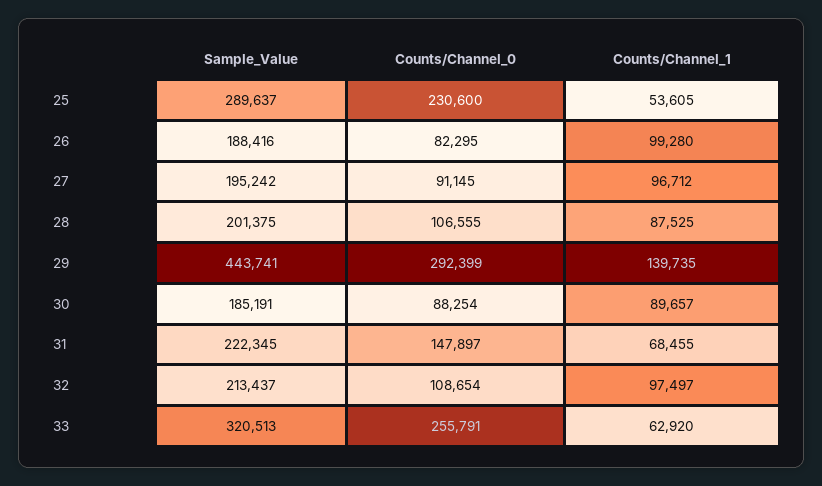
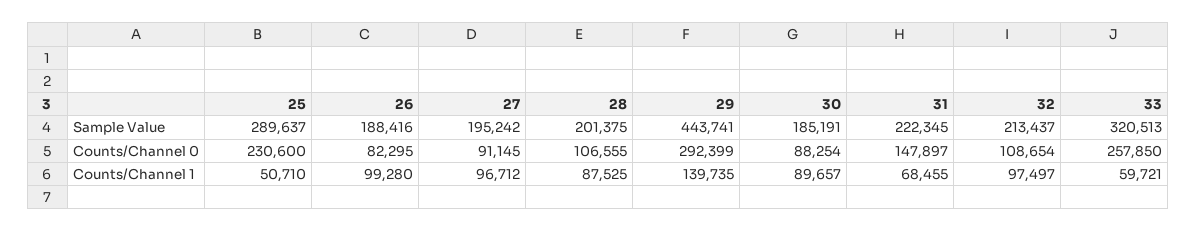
Counts/Channel_1, 25: 53605 -> 50710
Counts/Channel_0, 33: 255791 -> 257850
Counts/Channel_1, 33: 62920 -> 59721

